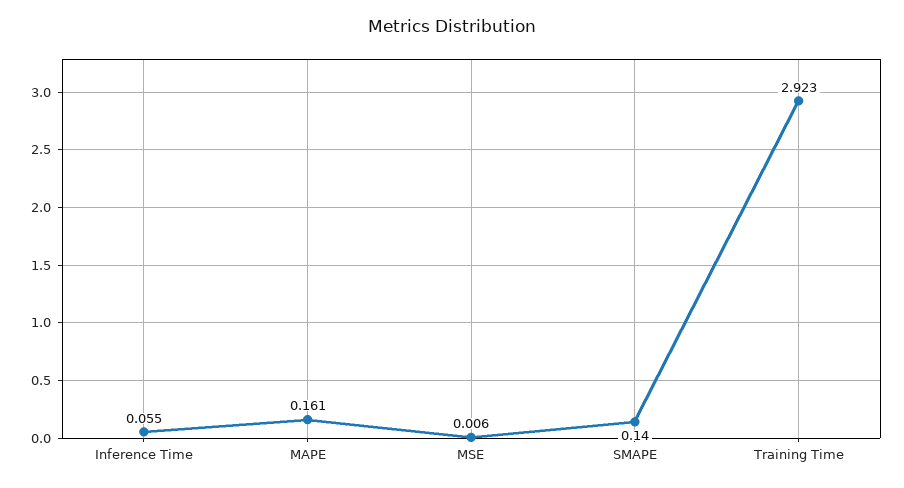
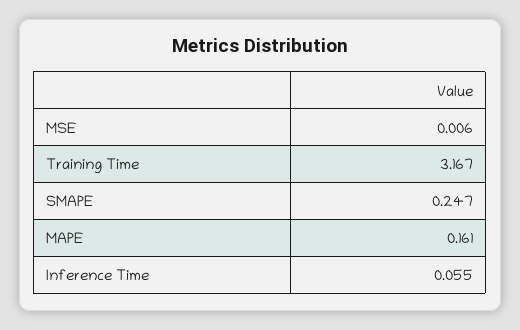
SMAPE: 0.14 -> 0.247
Training Time: 2.923 -> 3.167

